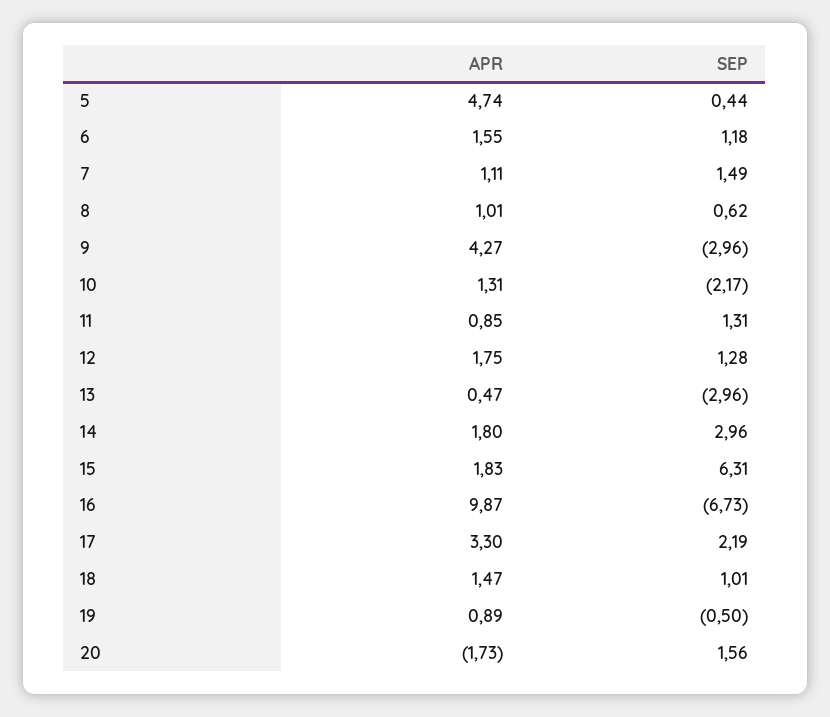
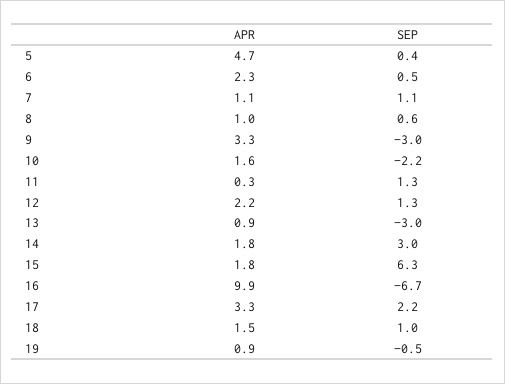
APR, 6: 1.55 -> 2.3
SEP, 6: 1.18 -> 0.5
SEP, 7: 1.49 -> 1.1
APR, 9: 4.27 -> 3.3
APR, 10: 1.31 -> 1.6
APR, 11: 0.85 -> 0.3
APR, 12: 1.75 -> 2.2
APR, 13: 0.47 -> 0.9
APR, 20: -1.73 -> none
SEP, 20: 1.56 -> none

